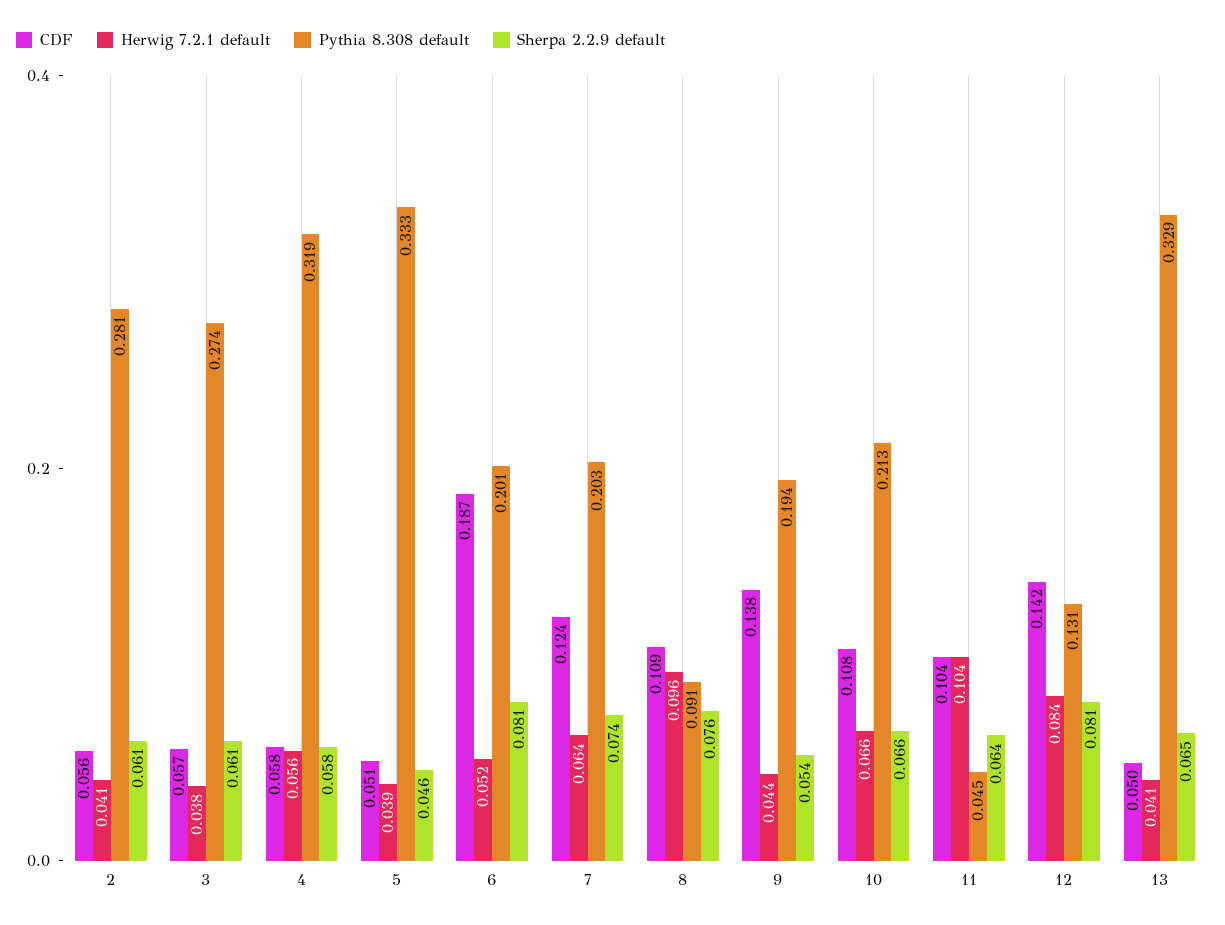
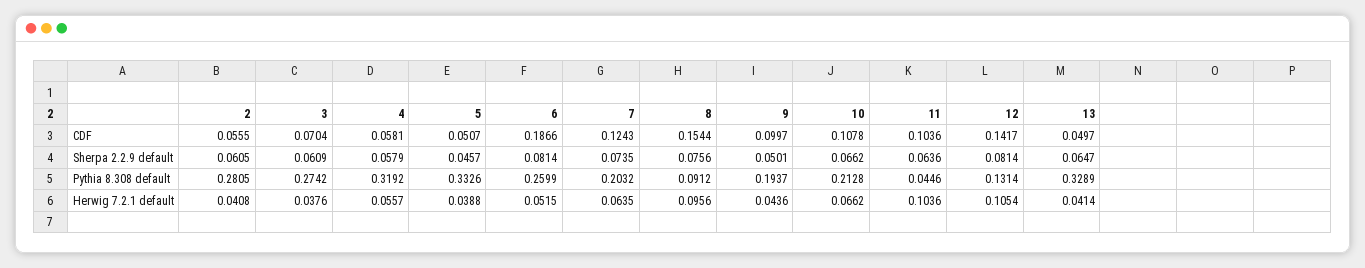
CDF, 3: 0.057 -> 0.0704
Pythia 8.308 default, 6: 0.201 -> 0.2599
CDF, 8: 0.109 -> 0.1544
CDF, 9: 0.138 -> 0.0997
Sherpa 2.2.9 default, 9: 0.054 -> 0.0501
Herwig 7.2.1 default, 12: 0.084 -> 0.1054

